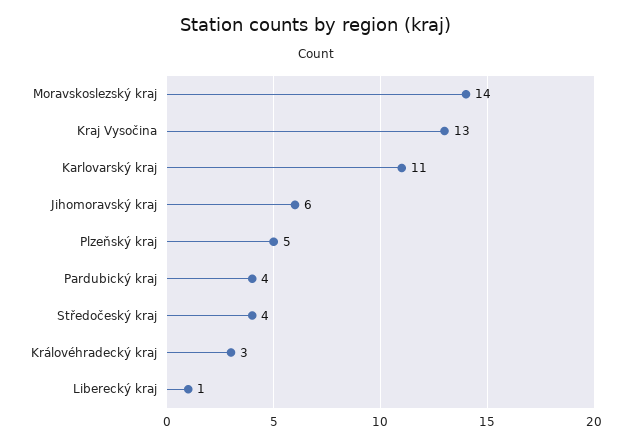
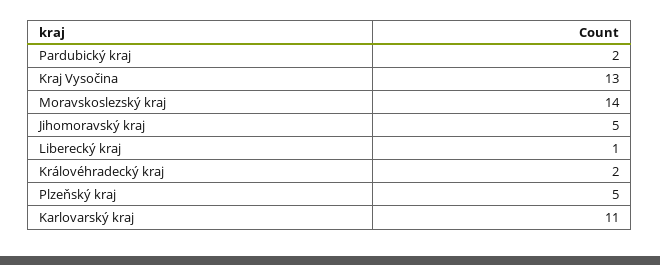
Jihomoravský kraj: 6 -> 5
Pardubický kraj: 4 -> 2
Středočeský kraj: 4 -> none
Královéhradecký kraj: 3 -> 2

